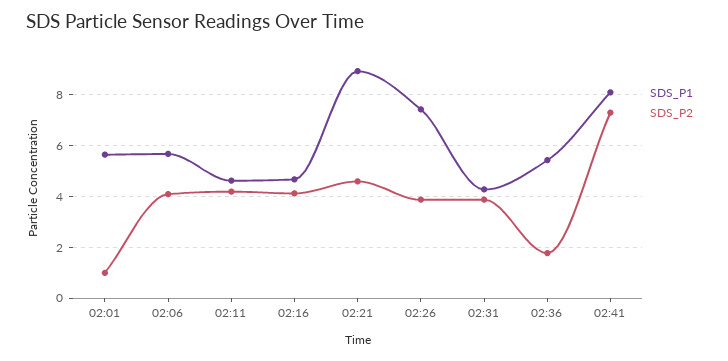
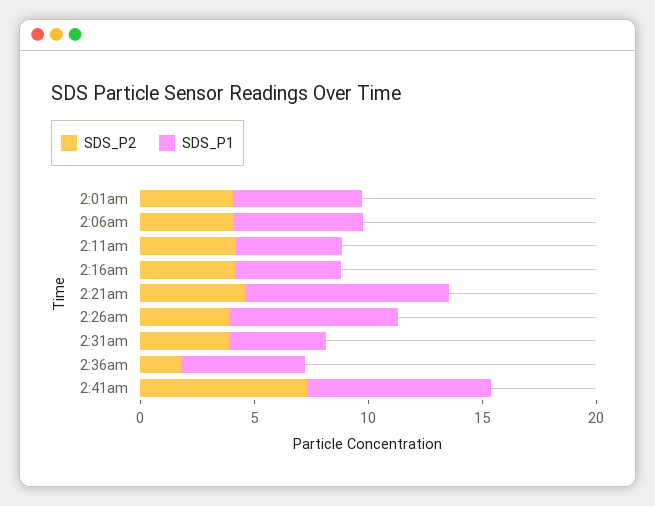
SDS_P2, 02:01: 1 -> 4

